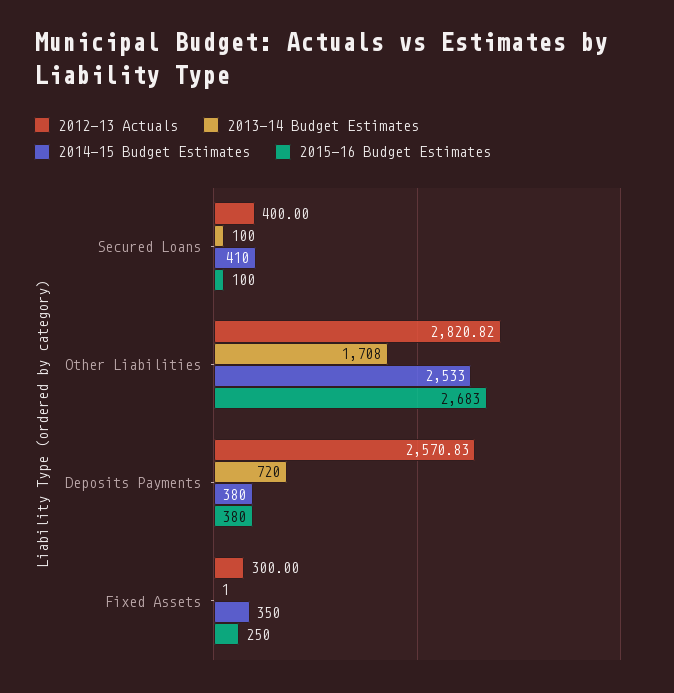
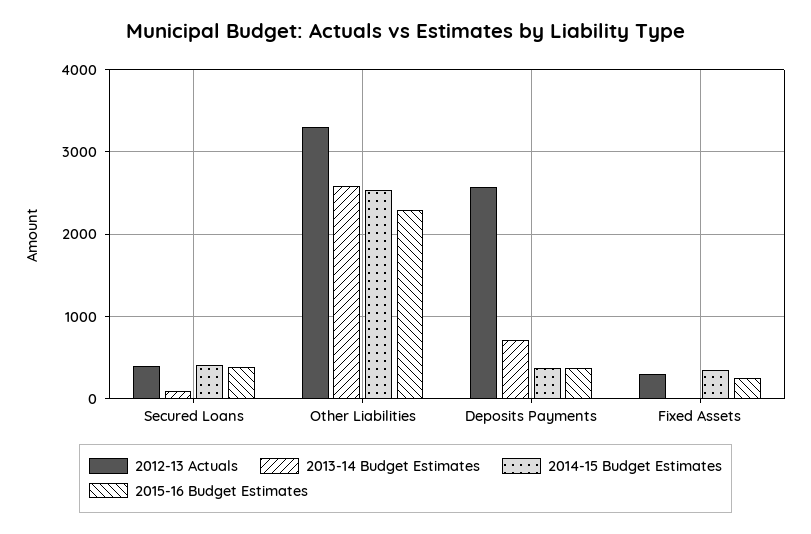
2015-16 Budget Estimates, Secured Loans: 100 -> 400
2012-13 Actuals, Other Liabilities: 2820.82 -> 3300
2013-14 Budget Estimates, Other Liabilities: 1708 -> 2600
2015-16 Budget Estimates, Other Liabilities: 2683 -> 2300

